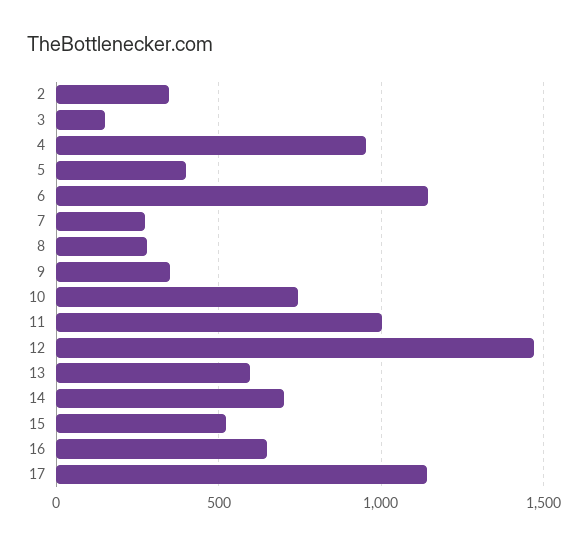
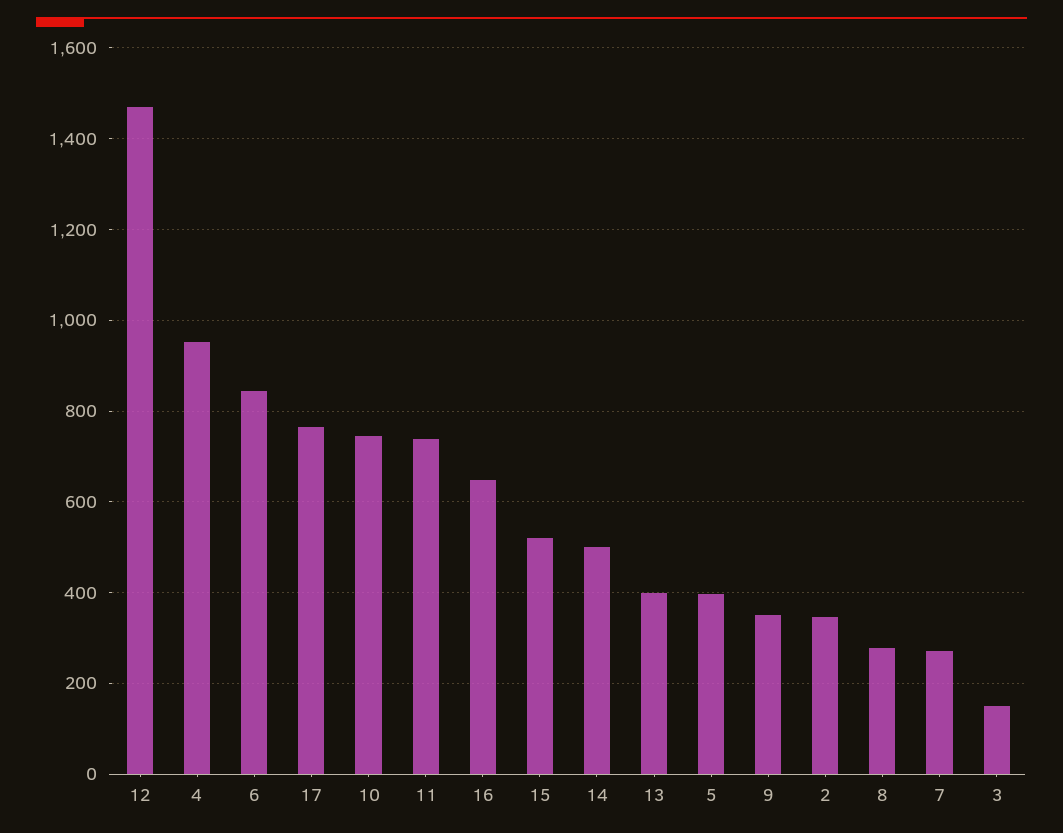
6: 1150 -> 840
11: 1000 -> 740
13: 600 -> 400
14: 700 -> 500
17: 1150 -> 760

